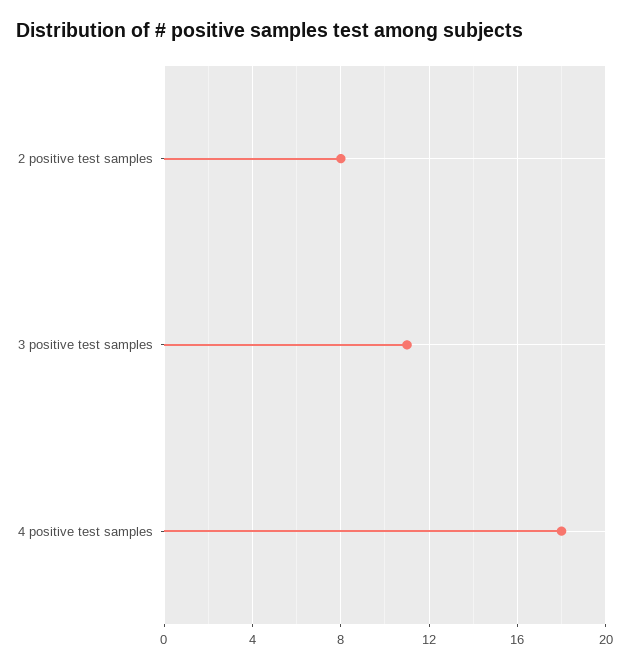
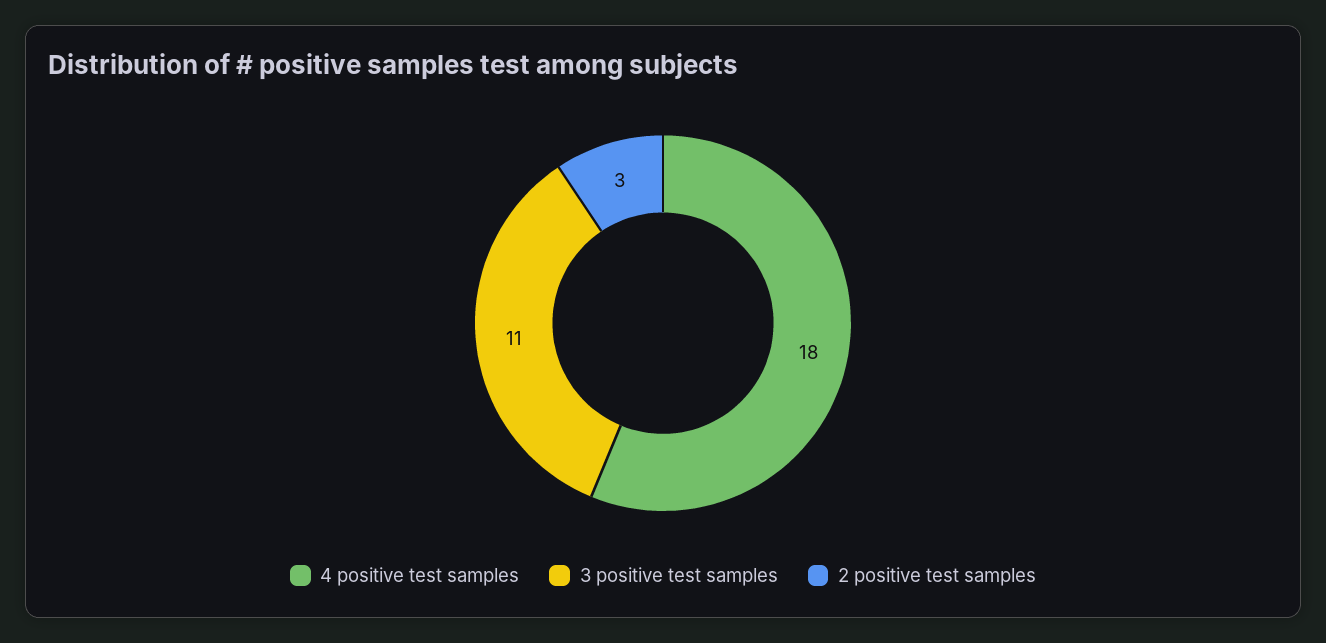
2 positive test samples: 8 -> 3

